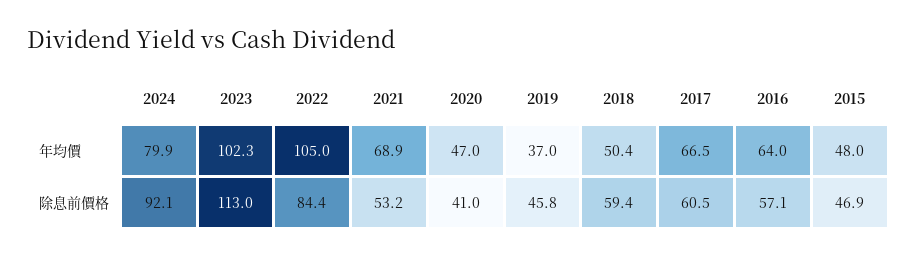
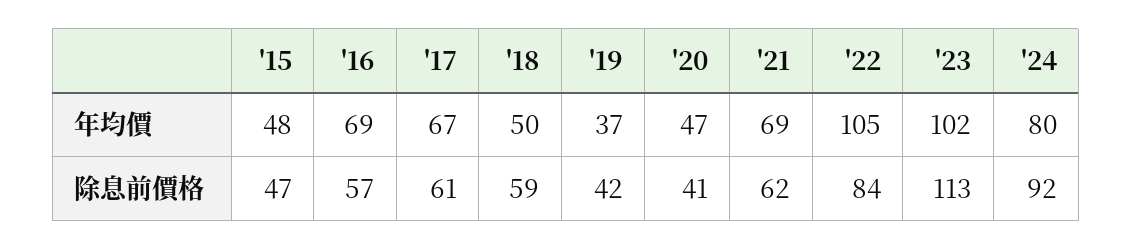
2016, 年均價: 64 -> 69
2021, 除息前價格: 53.2 -> 62
2019, 除息前價格: 45.8 -> 42

